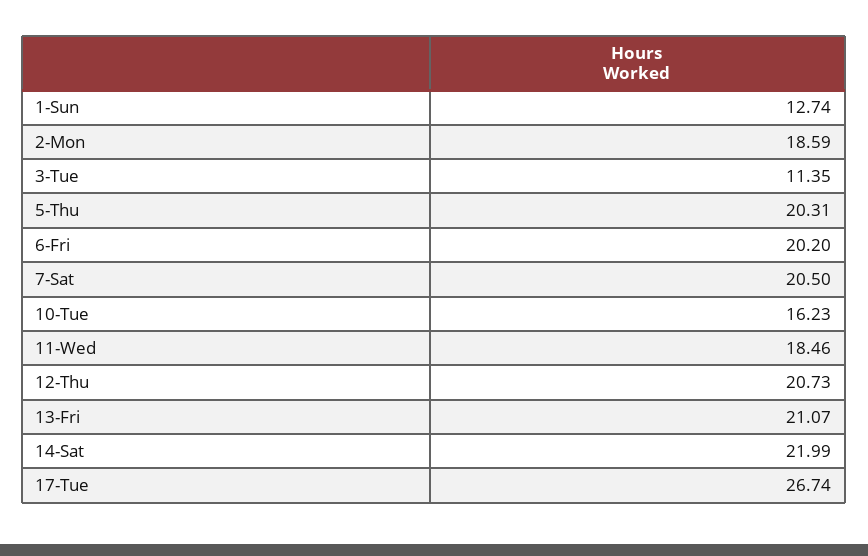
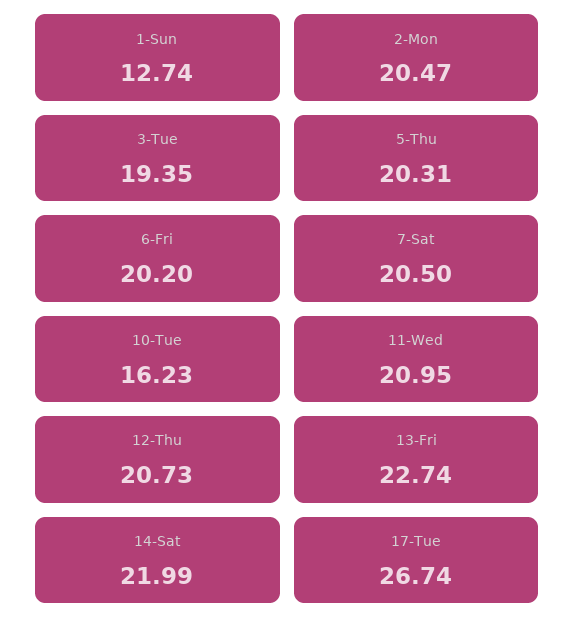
2-Mon: 18.59 -> 20.47
3-Tue: 11.35 -> 19.35
11-Wed: 18.46 -> 20.95
13-Fri: 21.07 -> 22.74

